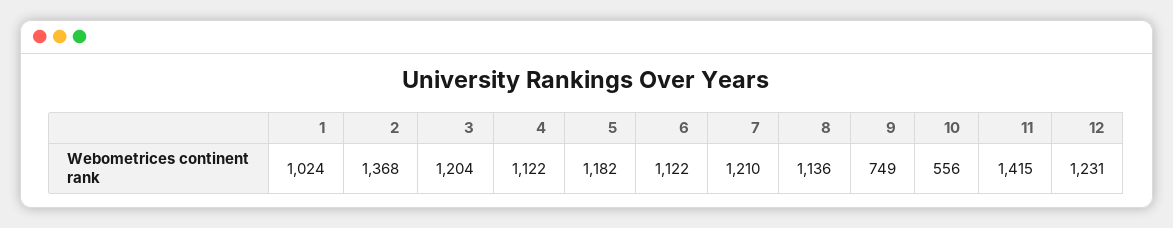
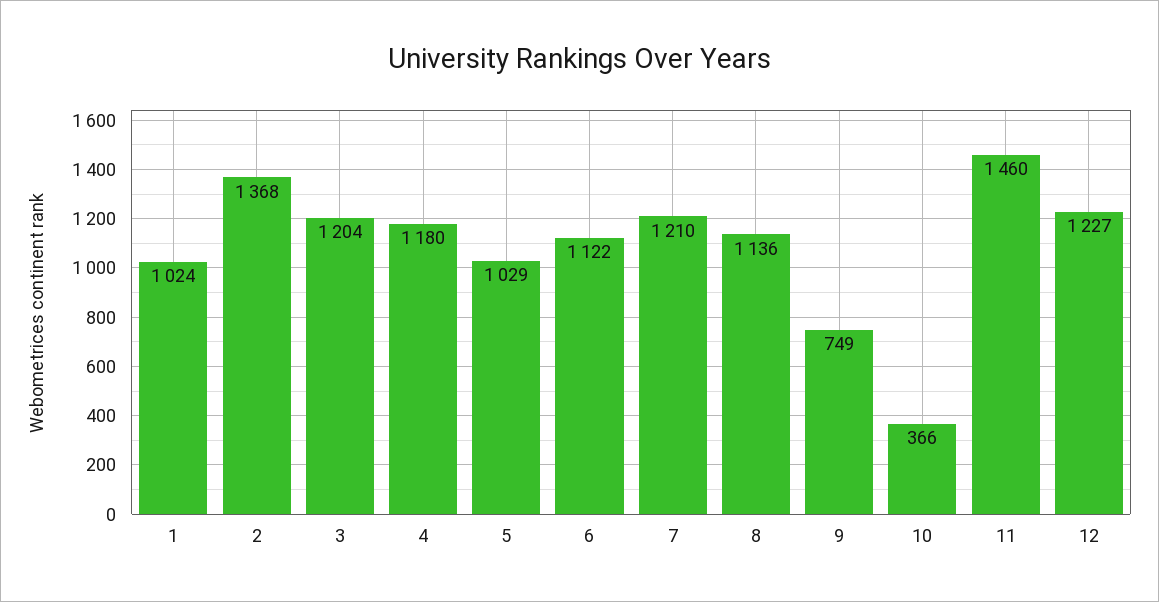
4: 1122 -> 1180
5: 1182 -> 1029
10: 556 -> 366
11: 1415 -> 1460
12: 1231 -> 1227

